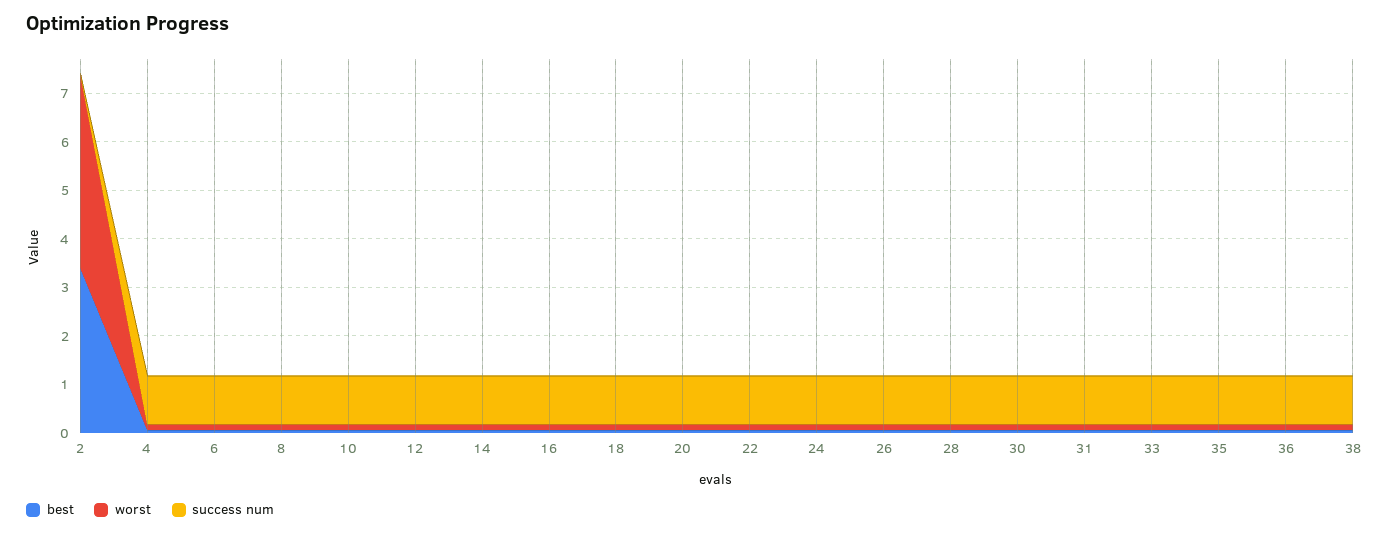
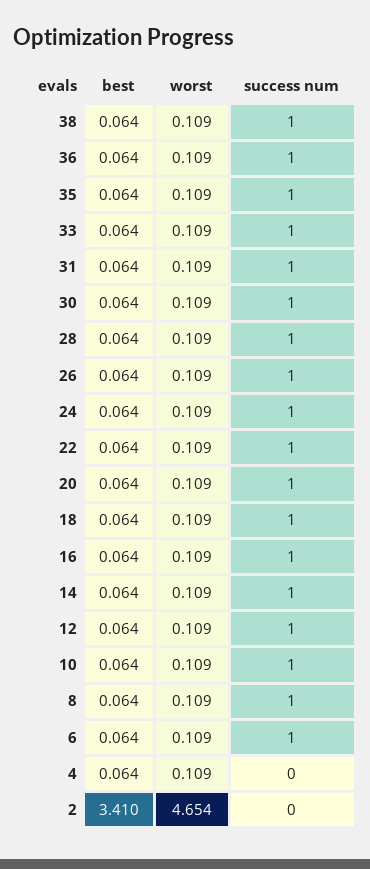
worst, 2: 4 -> 4.654
success num, 4: 1 -> 0

